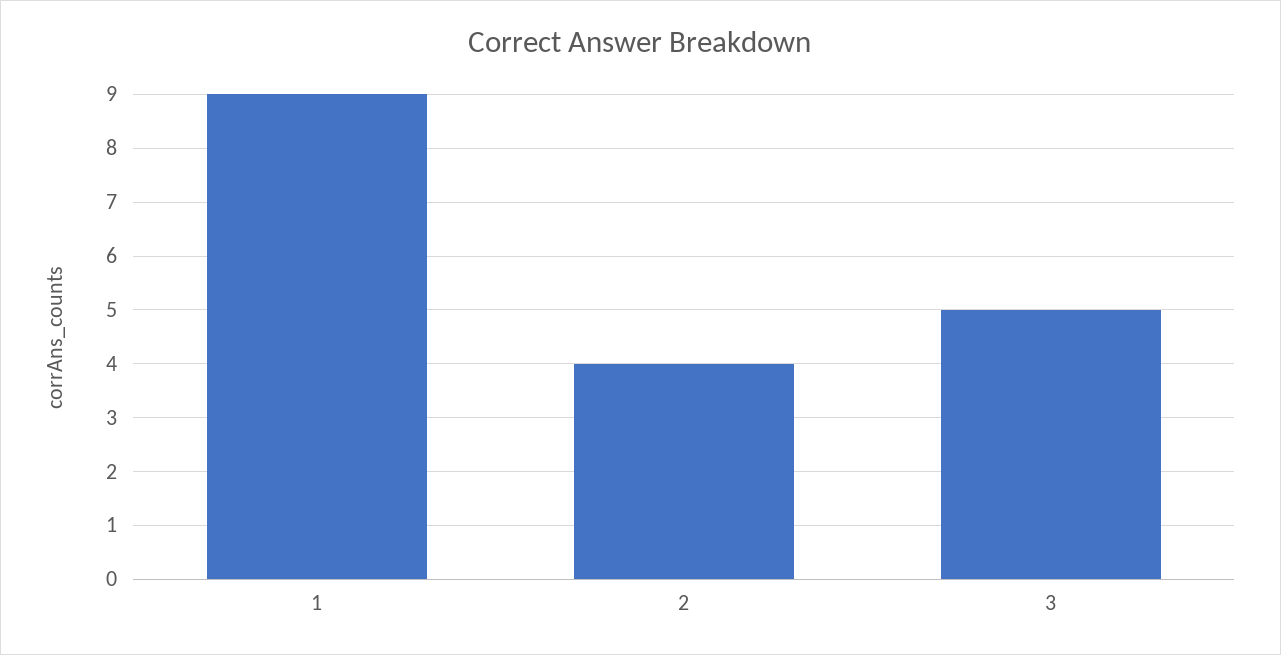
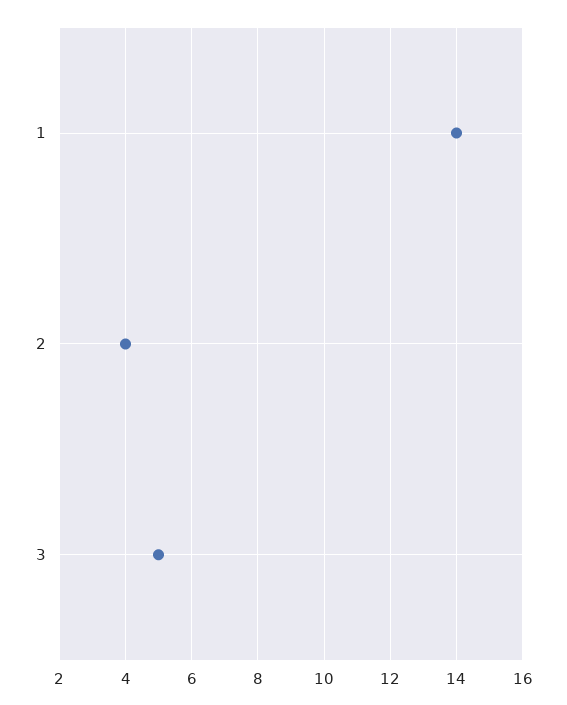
1: 9 -> 14

